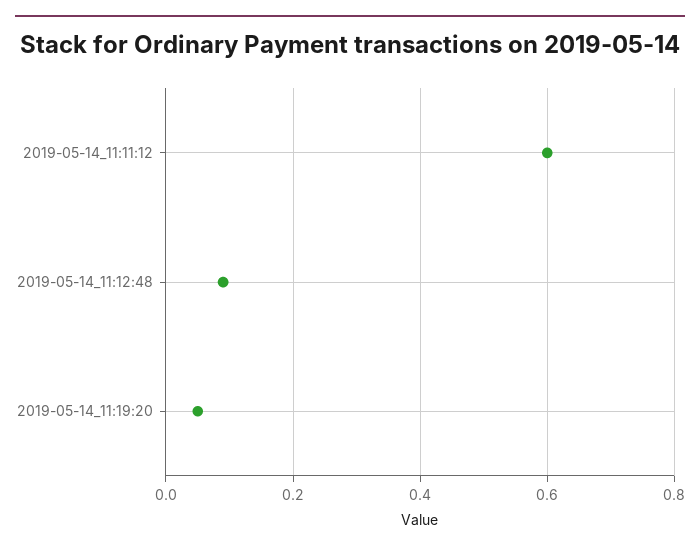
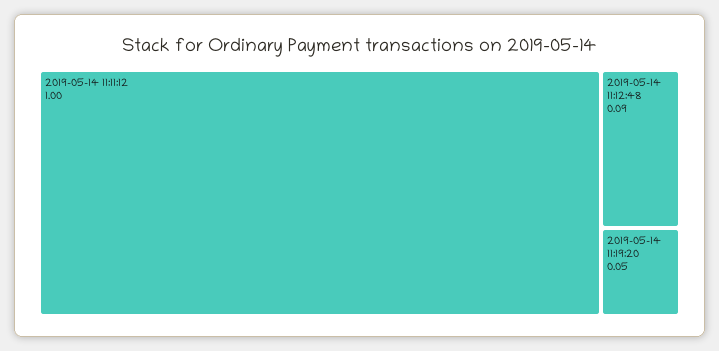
2019-05-14_11:11:12: 0.6 -> 1

